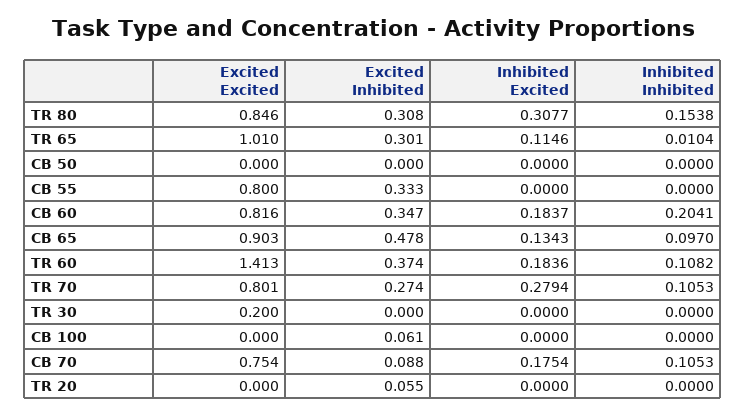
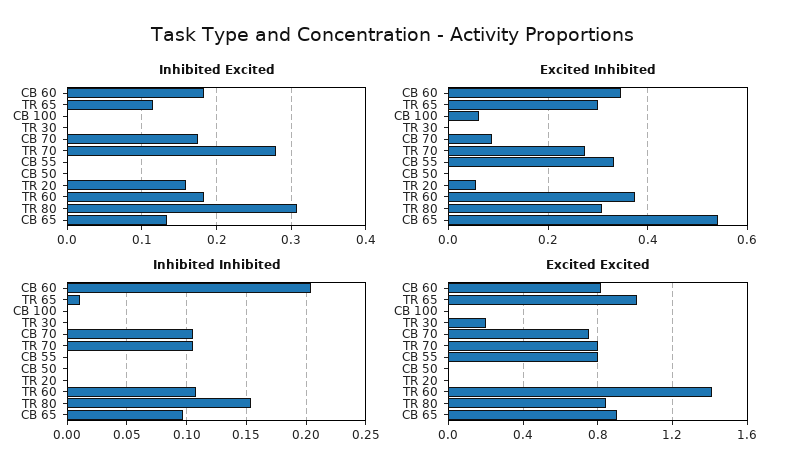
Excited Inhibited, CB 65: 0.478 -> 0.54
Inhibited Excited, TR 20: 0 -> 0.16

